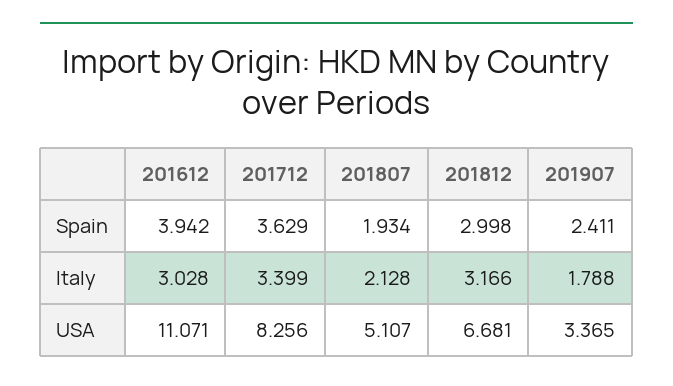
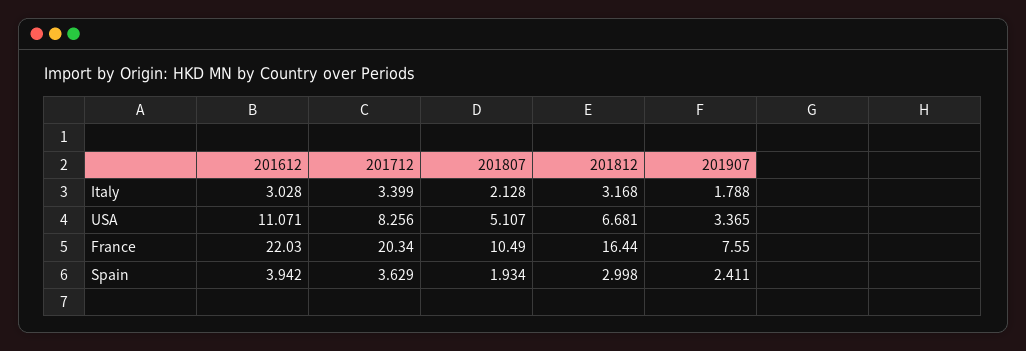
201812, Italy: 3.166 -> 3.168
201612, France: none -> 22.03
201712, France: none -> 20.34
201807, France: none -> 10.49
201812, France: none -> 16.44
201907, France: none -> 7.55

